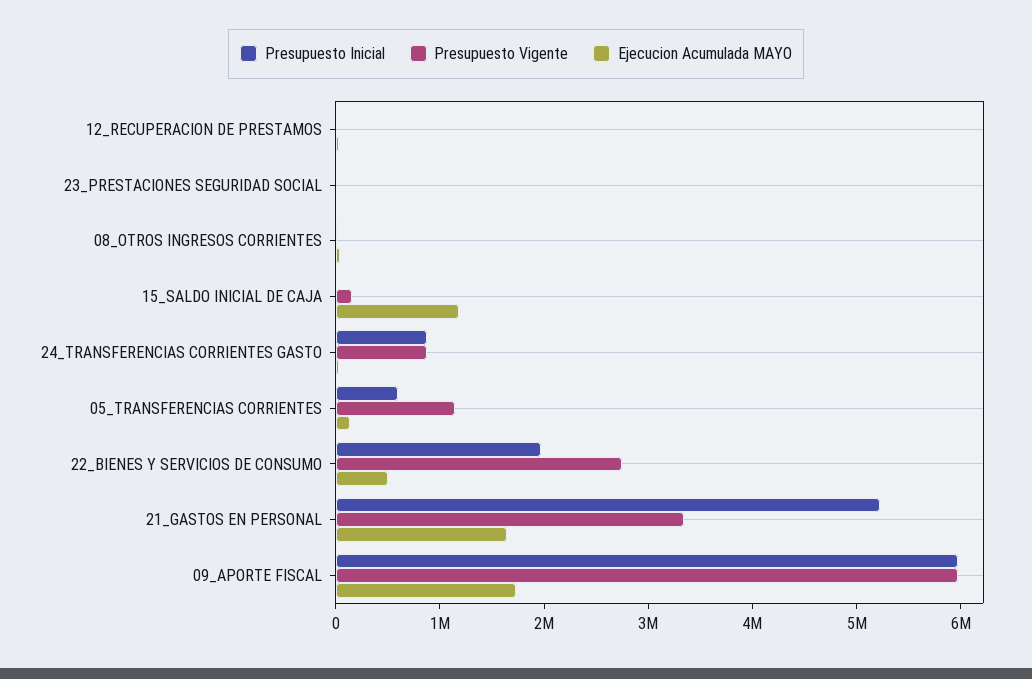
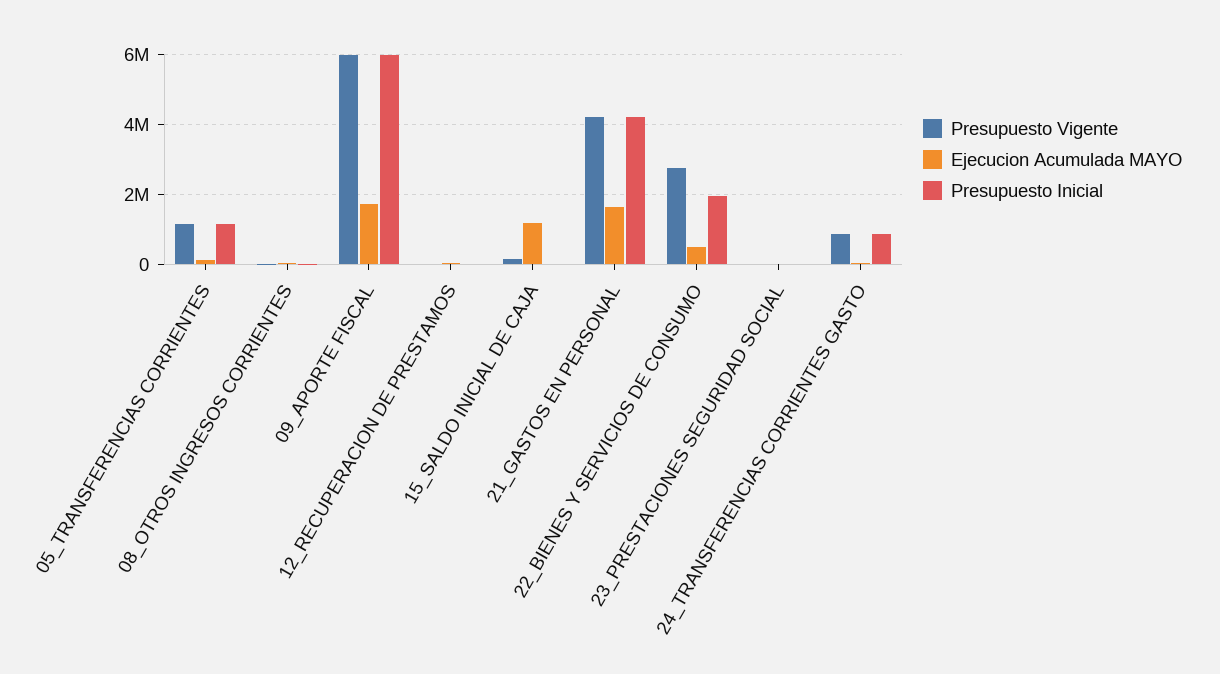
Presupuesto Inicial, 05_TRANSFERENCIAS CORRIENTES: 600000 -> 1200000
Presupuesto Inicial, 21_GASTOS EN PERSONAL: 5200000 -> 4200000
Presupuesto Vigente, 21_GASTOS EN PERSONAL: 3400000 -> 4200000

